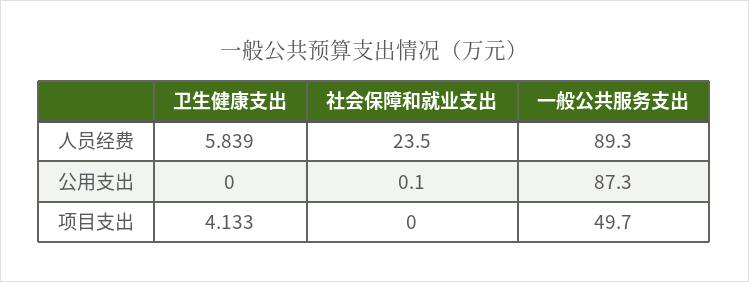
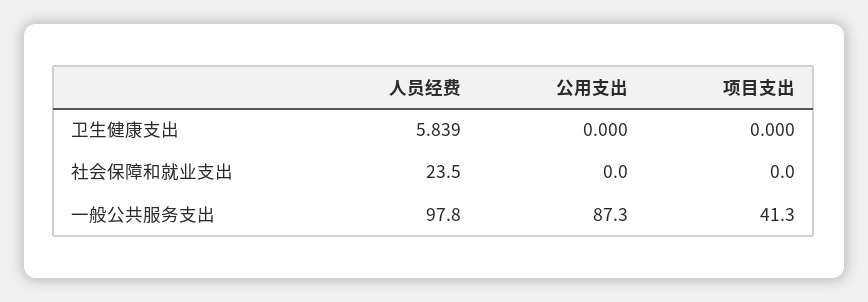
一般公共服务支出, 人员经费: 89.3 -> 97.8
社会保障和就业支出, 公用支出: 0.1 -> 0
卫生健康支出, 项目支出: 4.133 -> 0
一般公共服务支出, 项目支出: 49.7 -> 41.3

